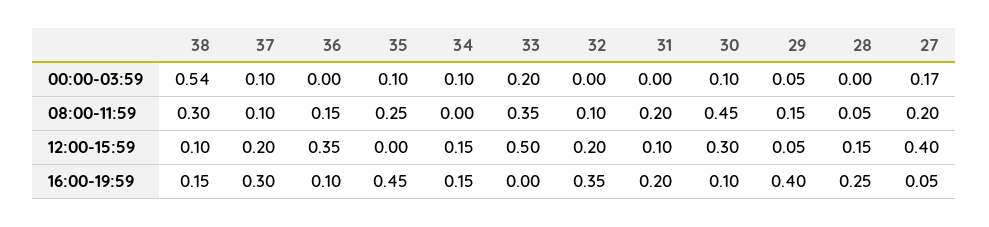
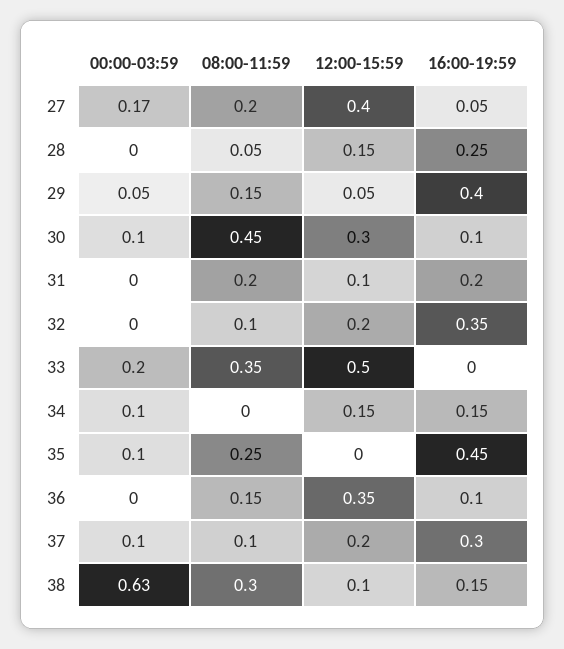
38, 00:00-03:59: 0.54 -> 0.63

